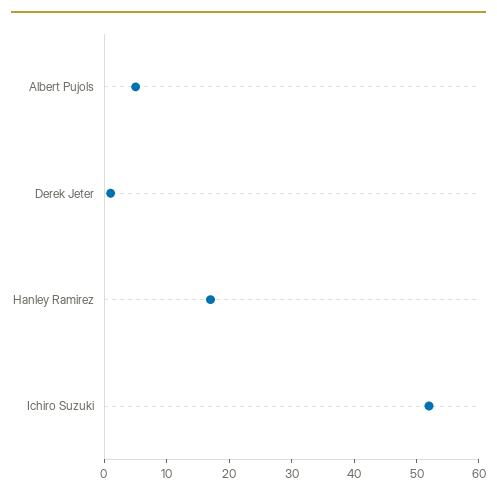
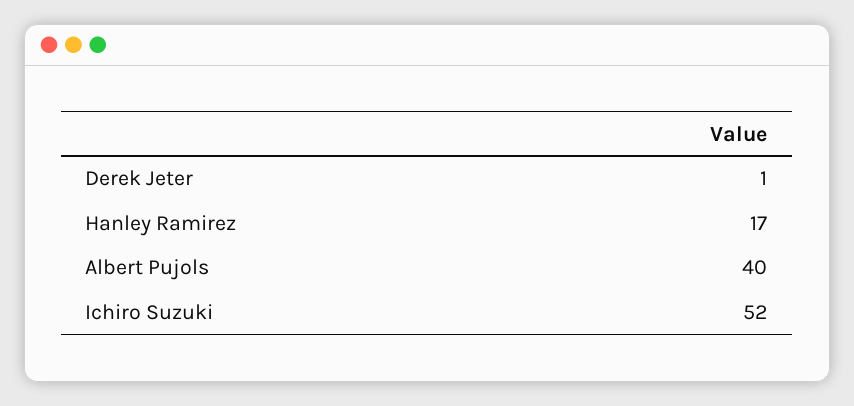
Albert Pujols: 5 -> 40

